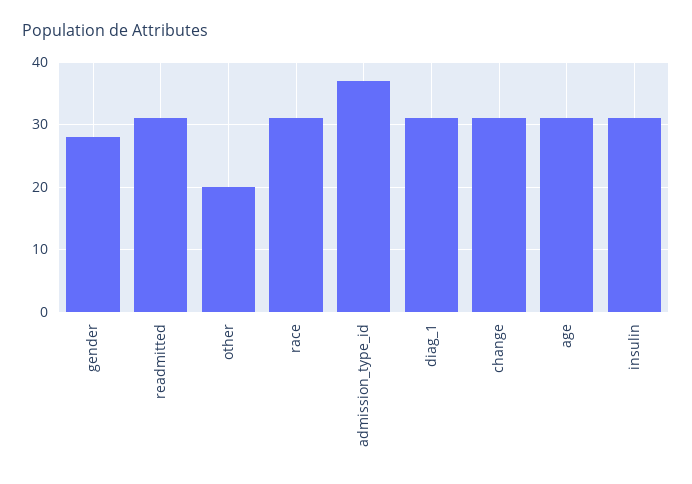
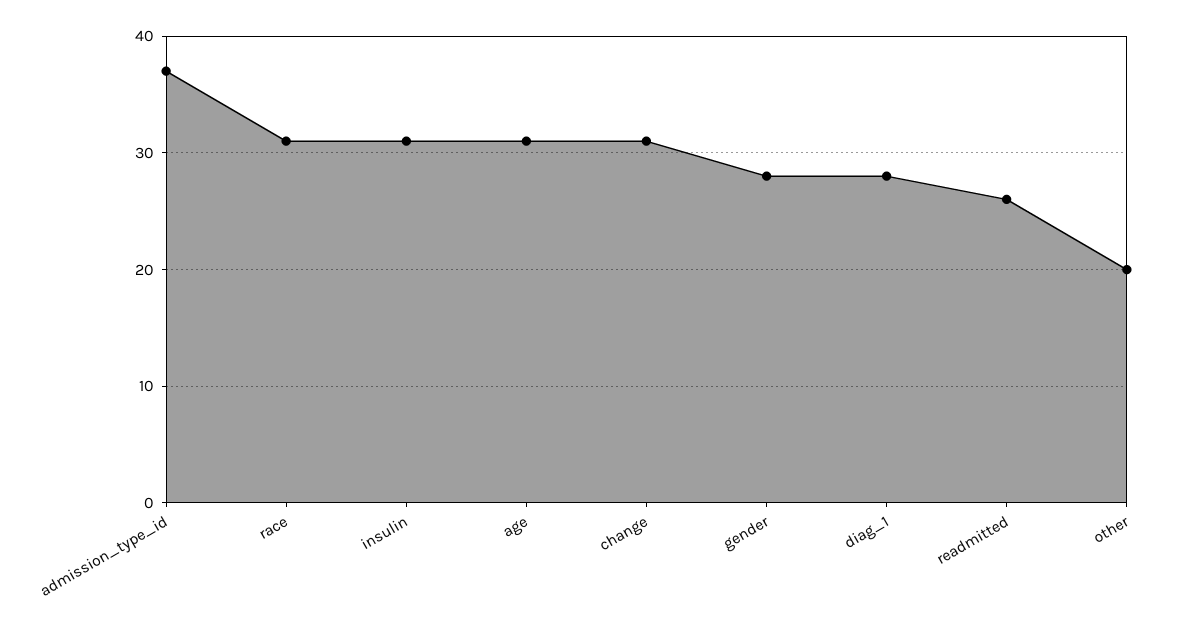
readmitted: 31 -> 26
diag_1: 31 -> 28

